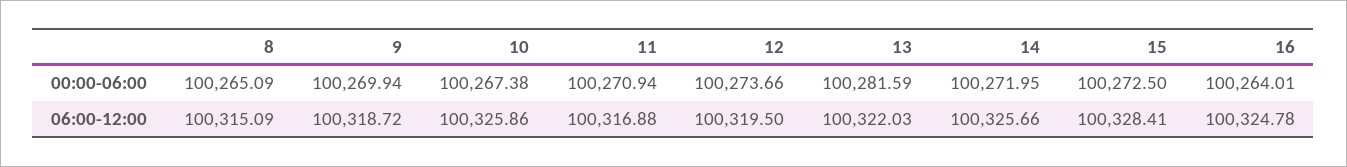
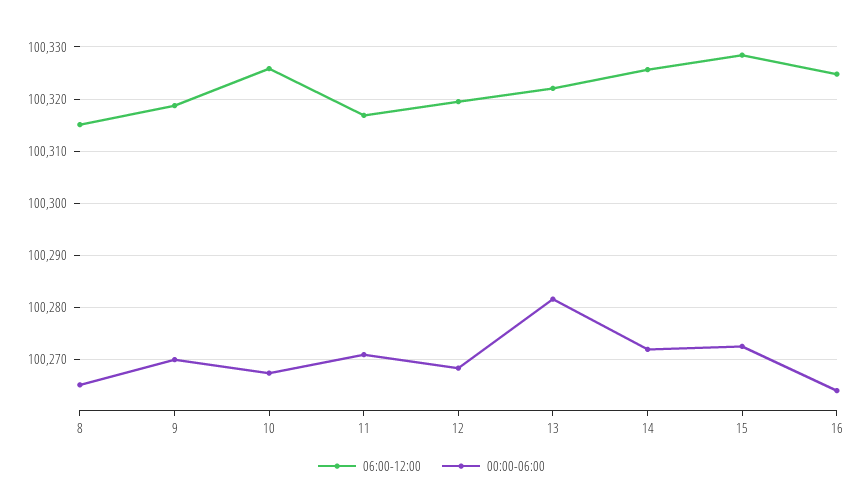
00:00-06:00, 12: 100273.66 -> 100268

